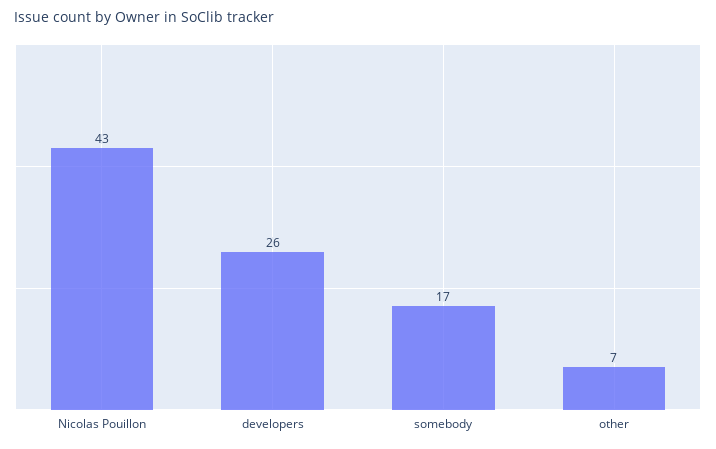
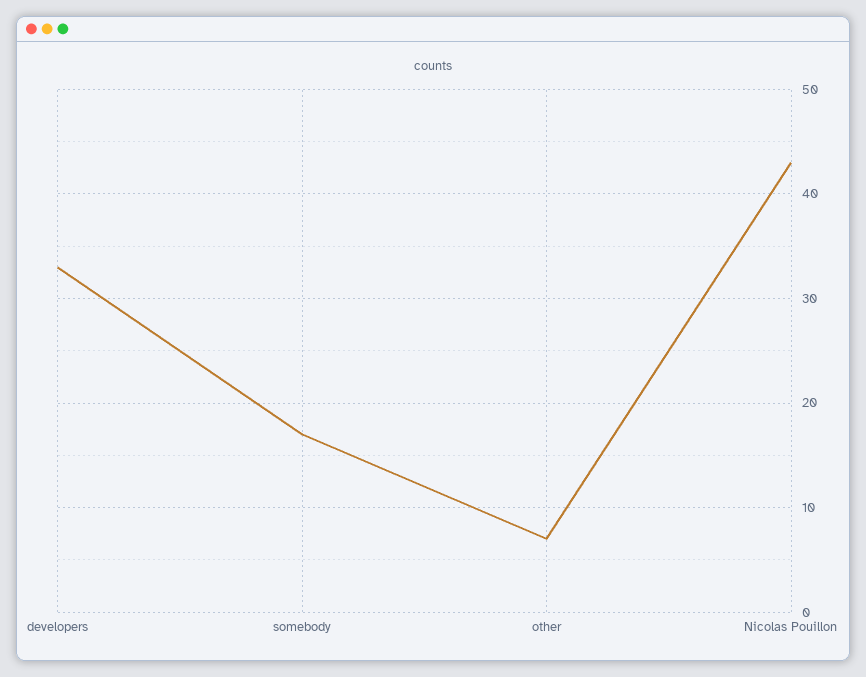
developers: 26 -> 33

